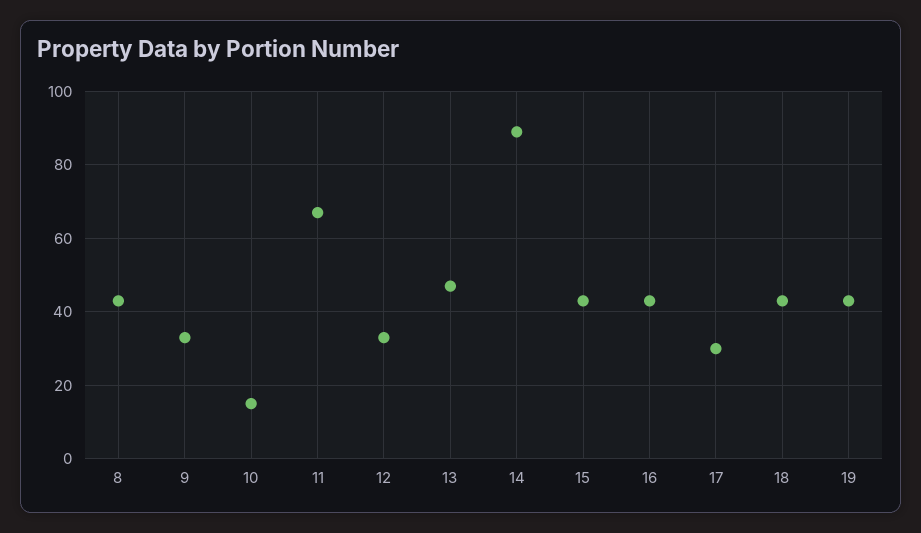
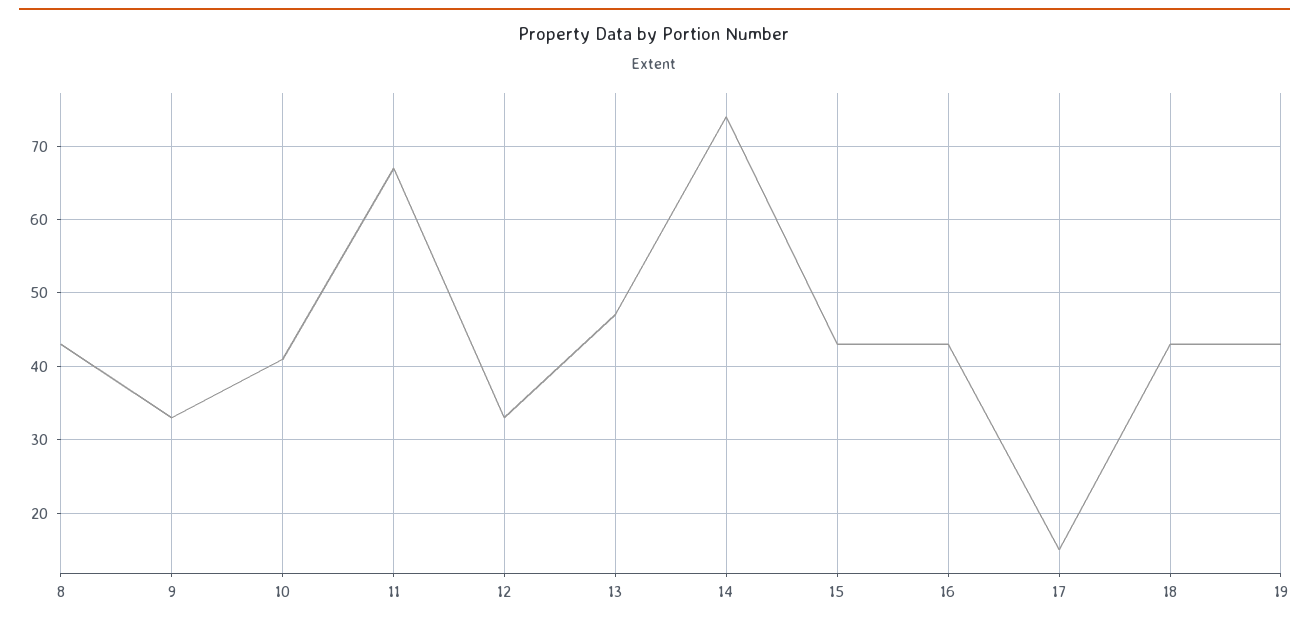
10: 15 -> 41
14: 90 -> 74
17: 30 -> 15

